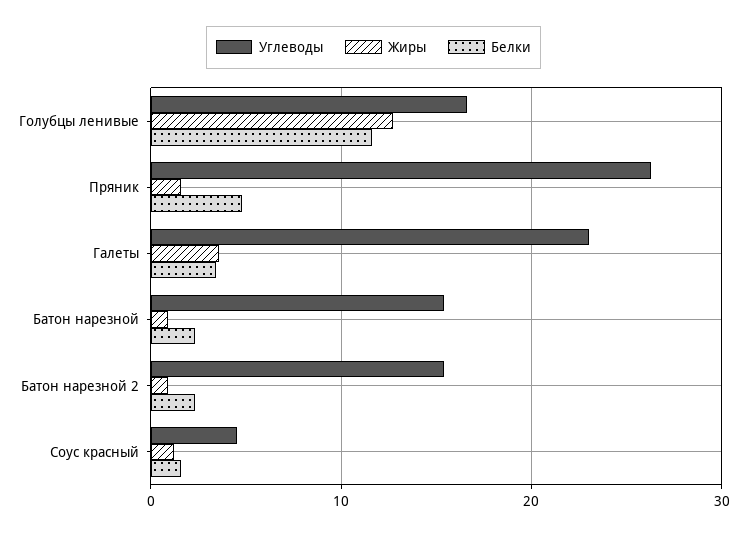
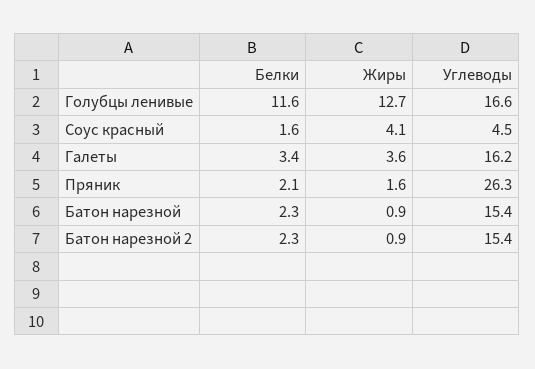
Белки, Пряник: 5 -> 2.1
Углеводы, Галеты: 23 -> 16.2
Жиры, Соус красный: 1 -> 4.1

